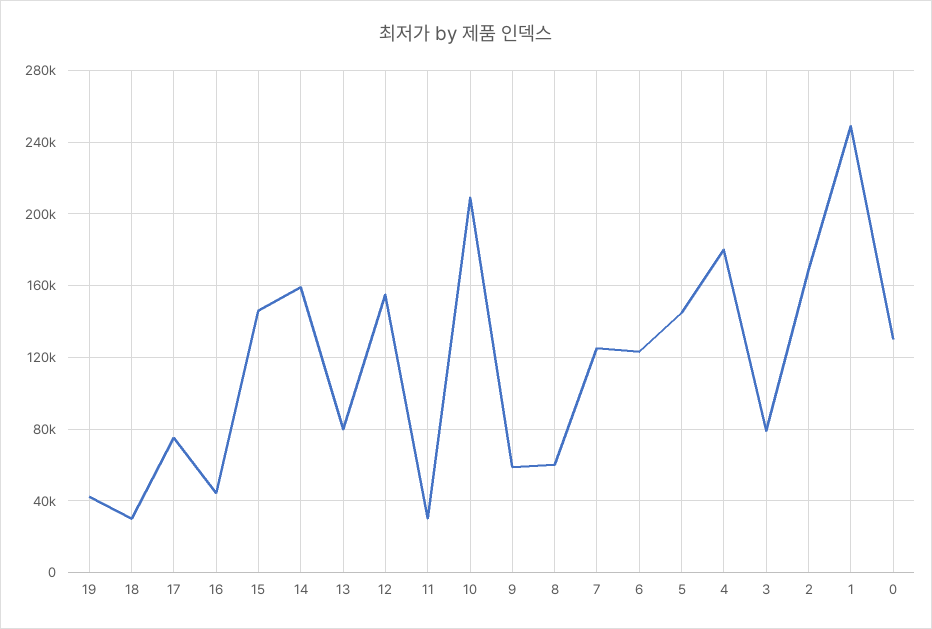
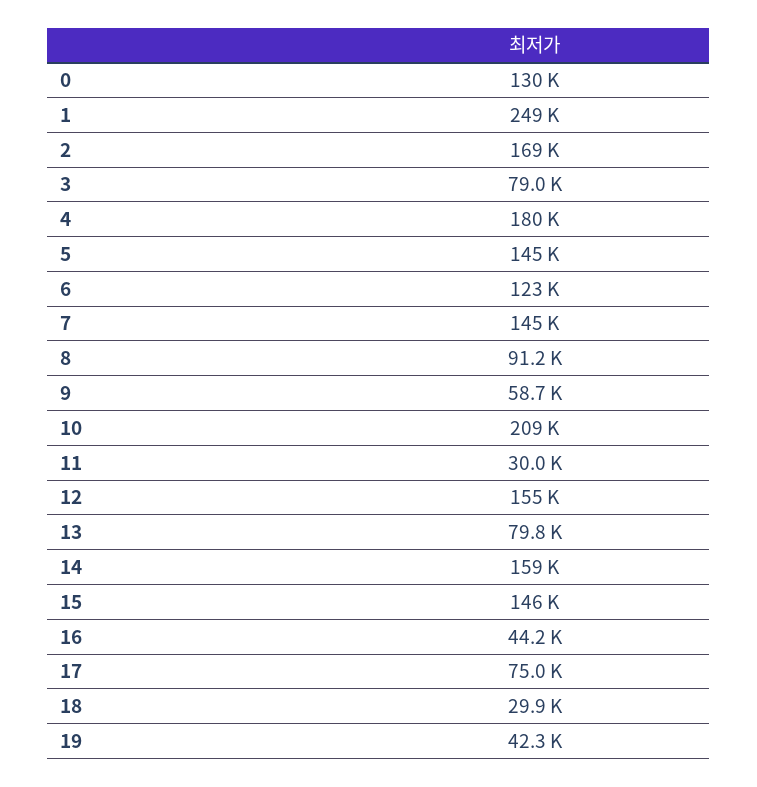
8: 60000 -> 91200
7: 125000 -> 145000

